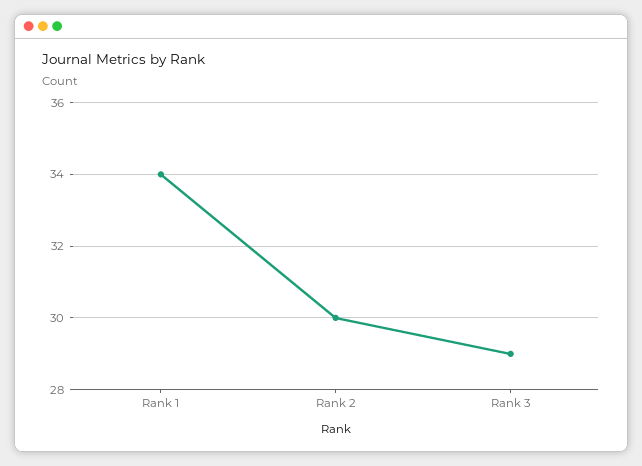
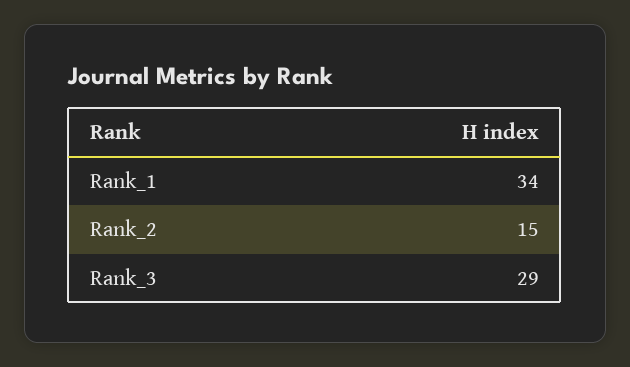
Rank 2: 30 -> 15

